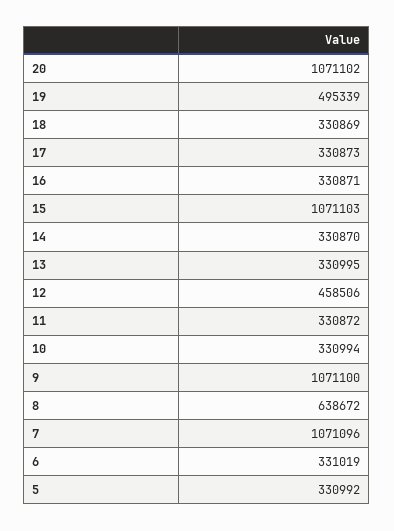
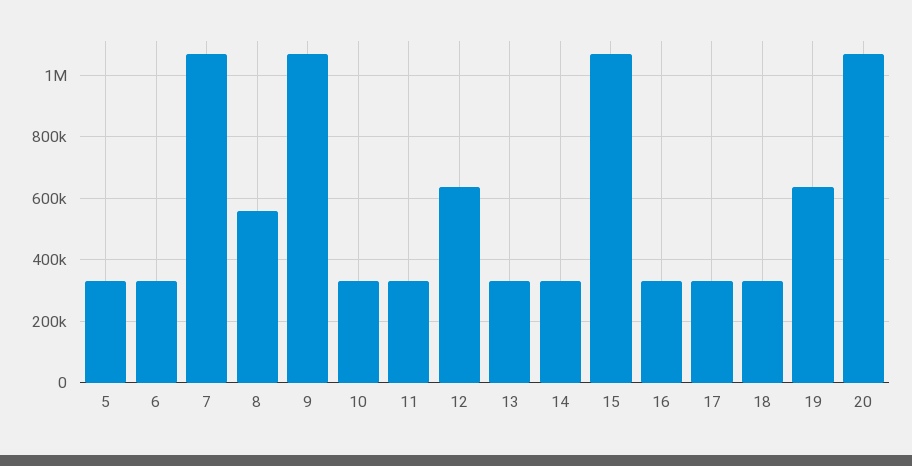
19: 495339 -> 640000
12: 458506 -> 640000
8: 638672 -> 560000

